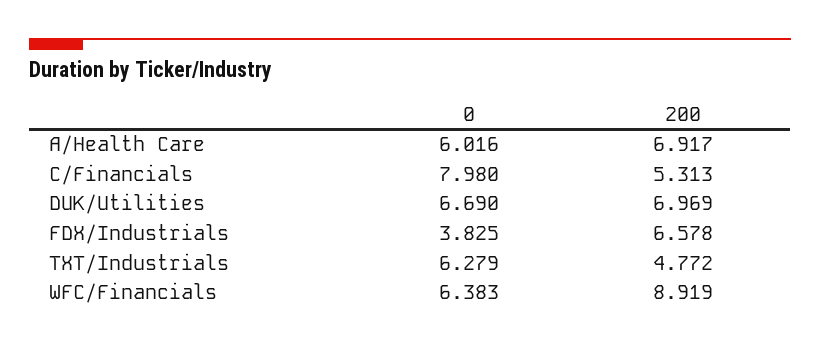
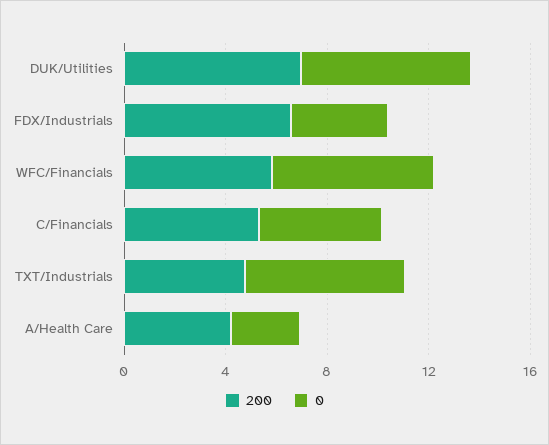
0, A/Health Care: 6.016 -> 3
200, A/Health Care: 6.917 -> 4
0, C/Financials: 7.98 -> 5
200, WFC/Financials: 8.919 -> 6

